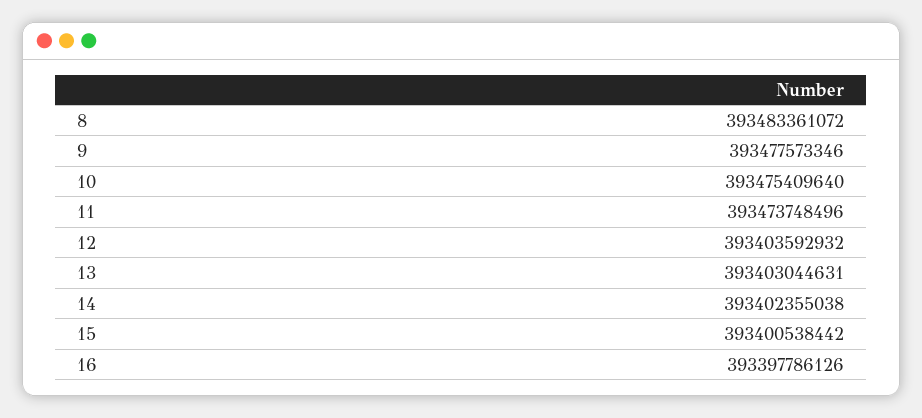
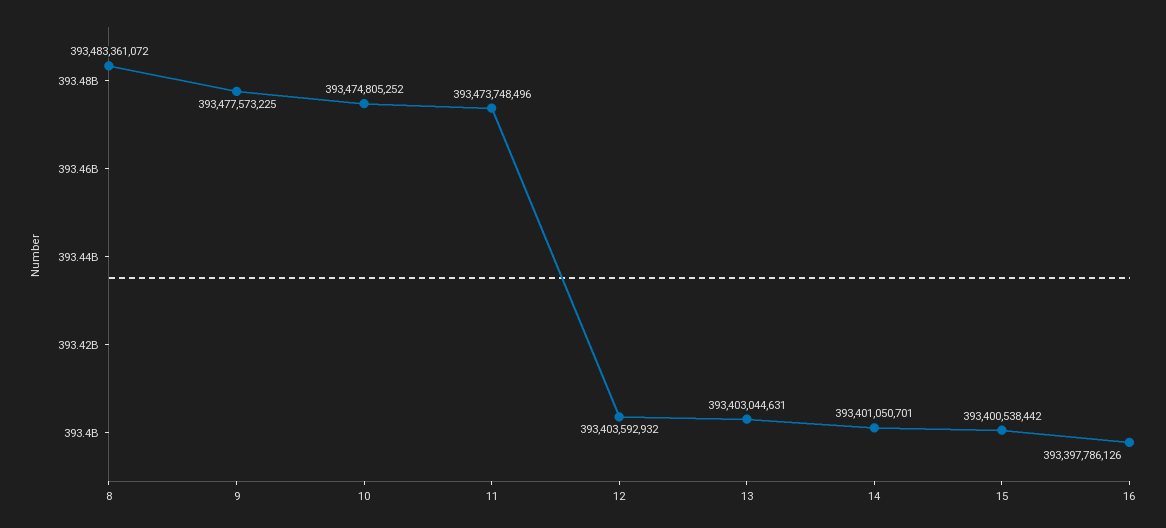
9: 393477573346 -> 393477573225
10: 393475409640 -> 393474805252
14: 393402355038 -> 393401050701

